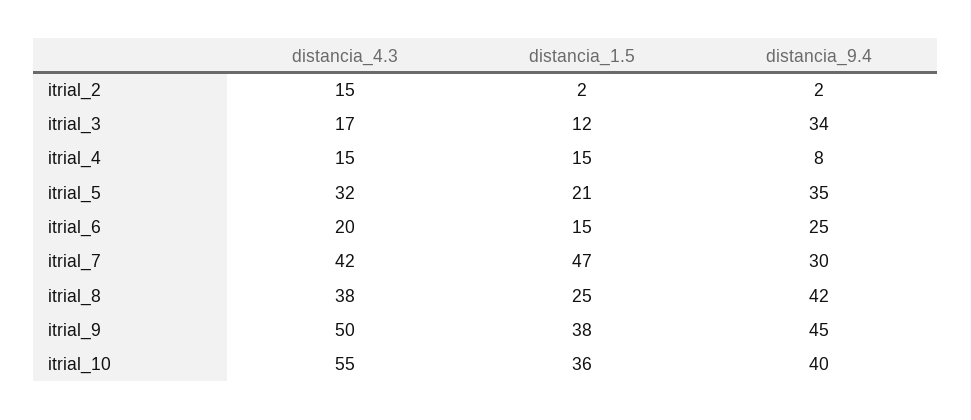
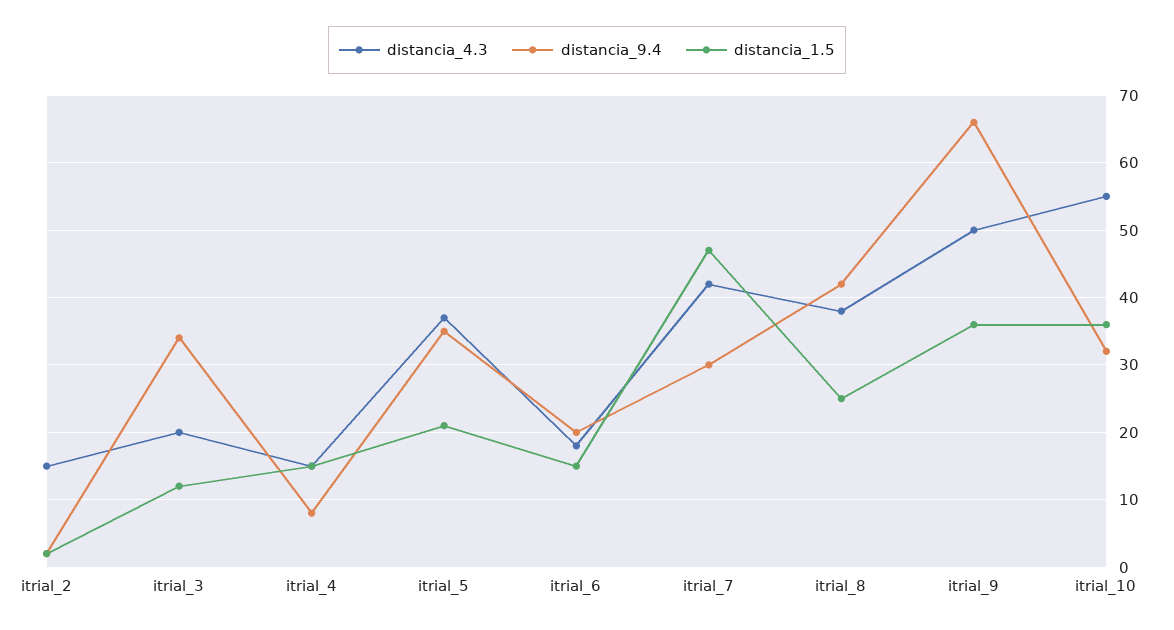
distancia_4.3, itrial_3: 17 -> 20
distancia_4.3, itrial_5: 32 -> 37
distancia_4.3, itrial_6: 20 -> 18
distancia_9.4, itrial_6: 25 -> 20
distancia_1.5, itrial_9: 38 -> 36
distancia_9.4, itrial_9: 45 -> 66
distancia_9.4, itrial_10: 40 -> 32

